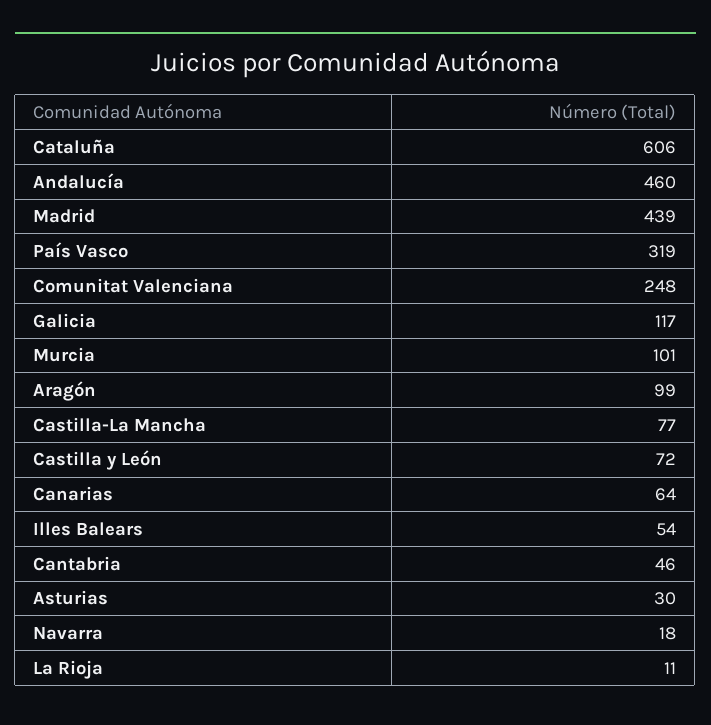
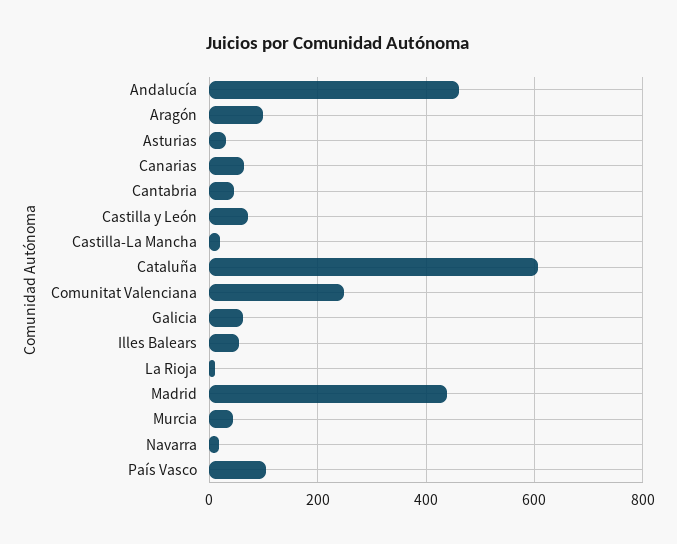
País Vasco: 319 -> 100
Galicia: 117 -> 60
Murcia: 101 -> 40
Castilla-La Mancha: 77 -> 20

